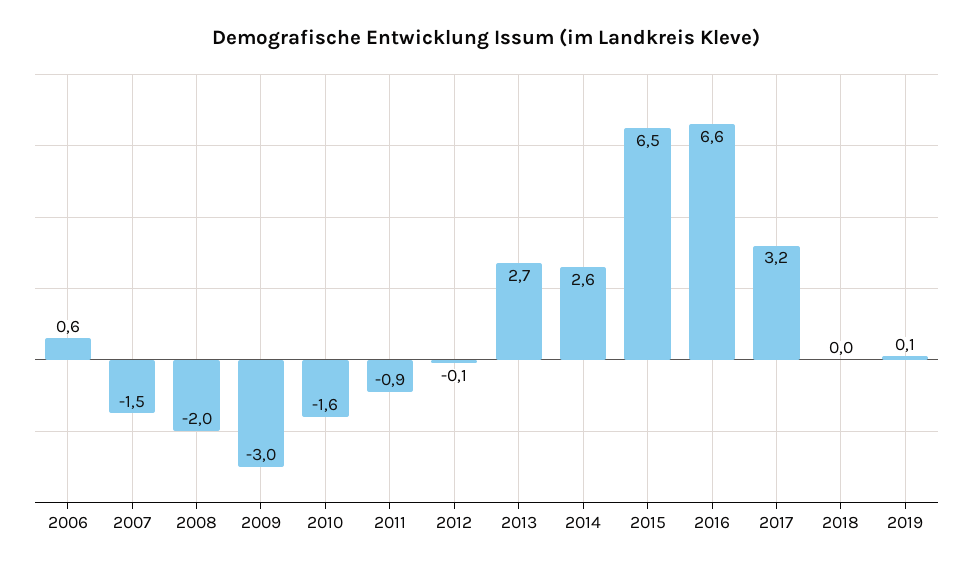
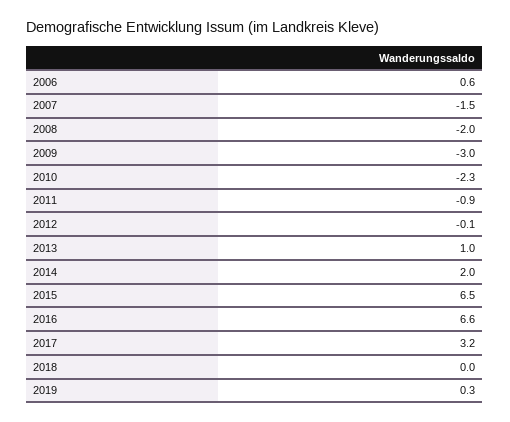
2010: -1.6 -> -2.3
2013: 2.7 -> 1
2014: 2.6 -> 2
2019: 0.1 -> 0.3

